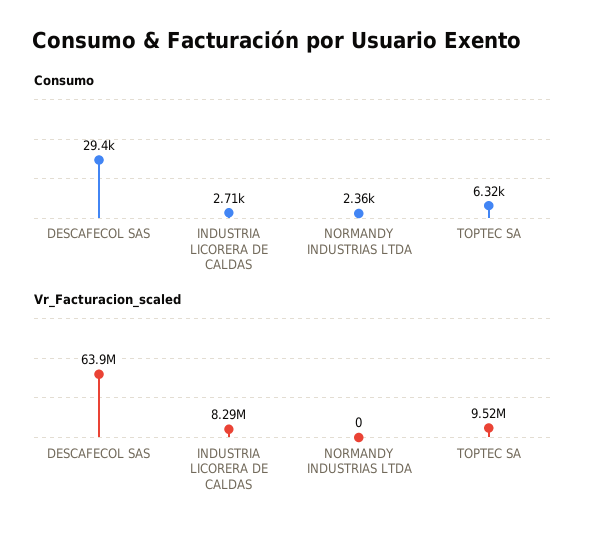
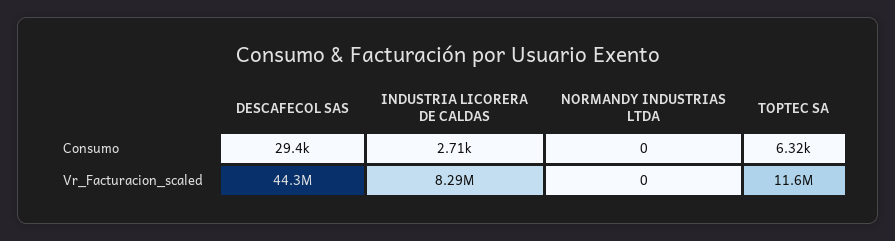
Consumo, NORMANDY INDUSTRIAS LTDA: 2360 -> 0
Vr_Facturacion_scaled, DESCAFECOL SAS: 63900000 -> 44300000
Vr_Facturacion_scaled, TOPTEC SA: 9520000 -> 11600000

